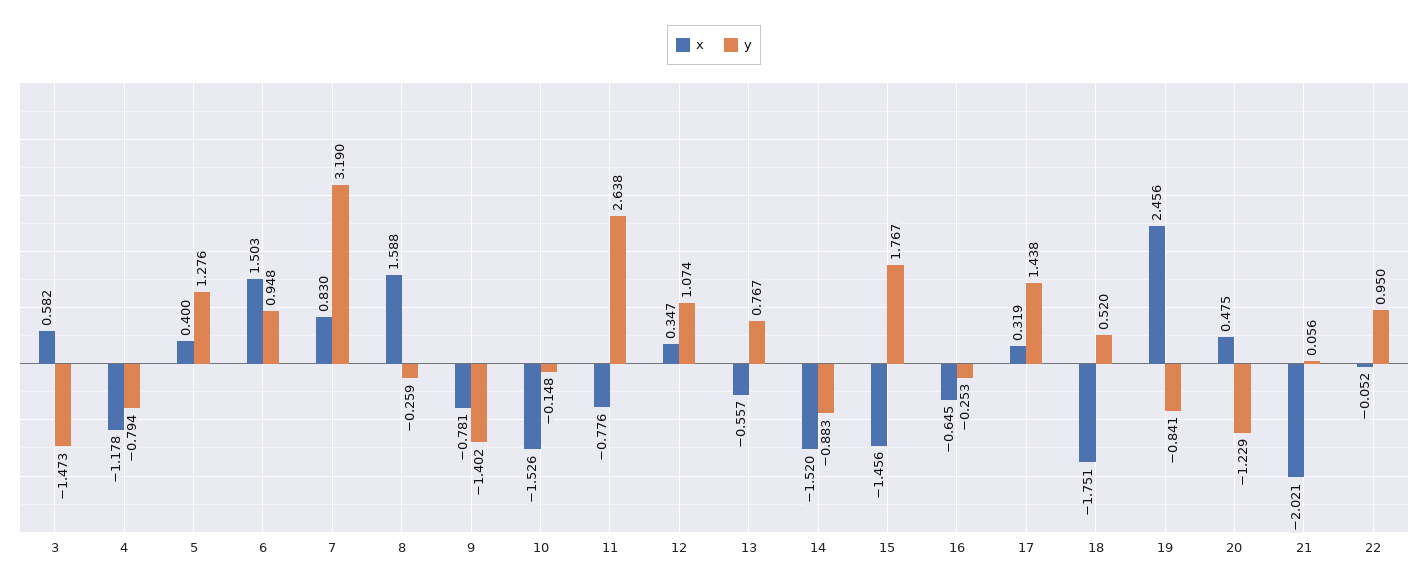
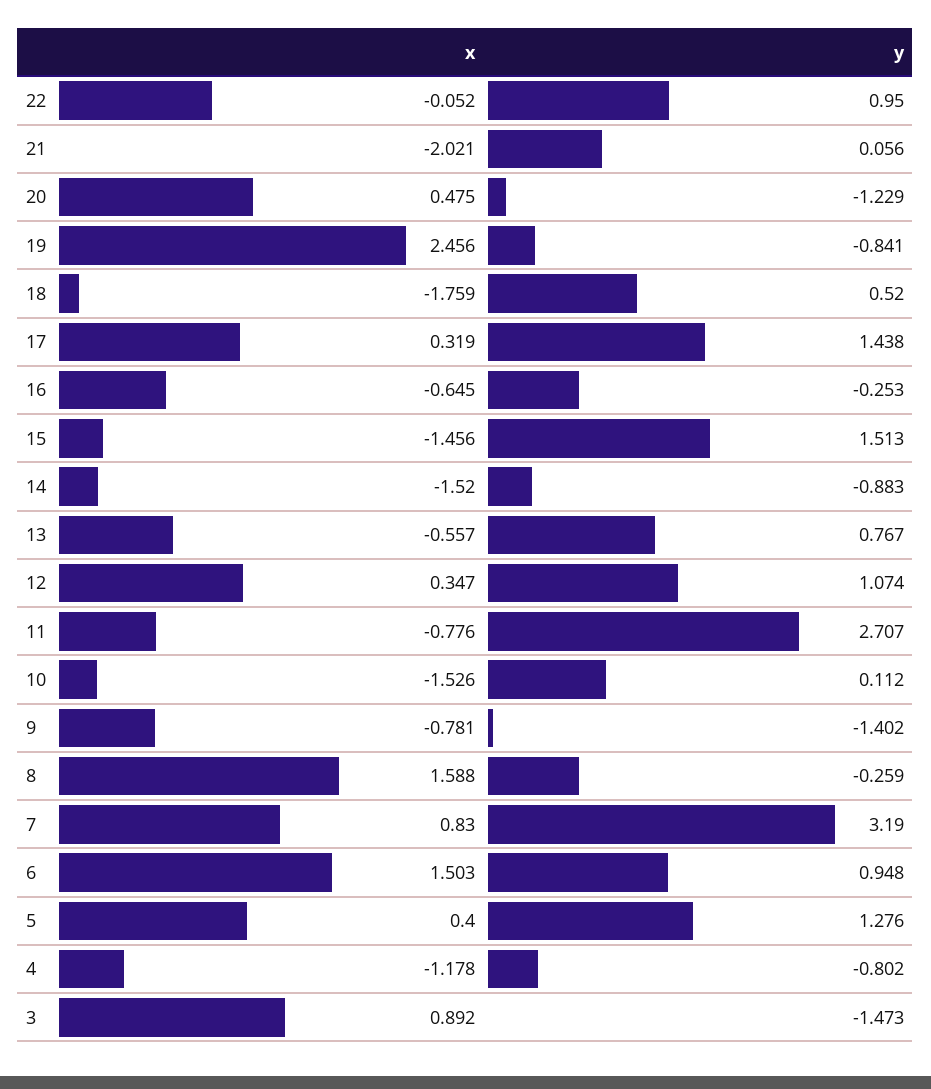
x, 3: 0.582 -> 0.892
y, 4: -0.794 -> -0.802
y, 10: -0.148 -> 0.112
y, 11: 2.638 -> 2.707
y, 15: 1.767 -> 1.513
x, 18: -1.751 -> -1.759

